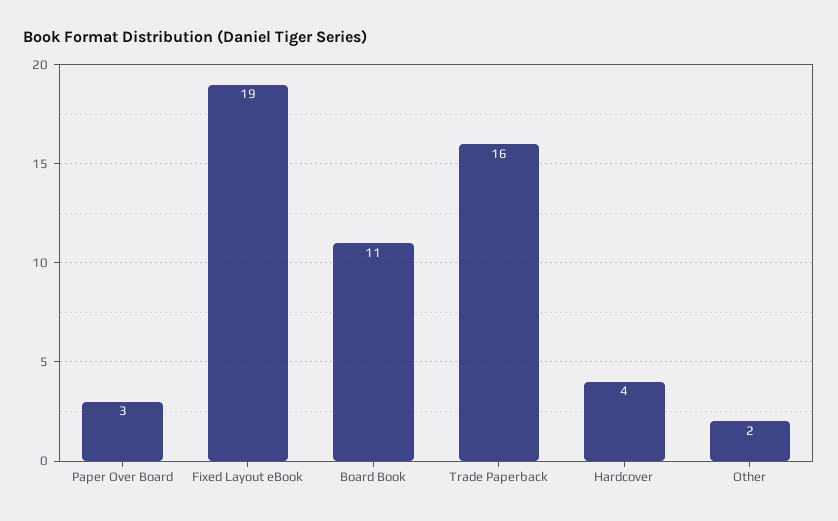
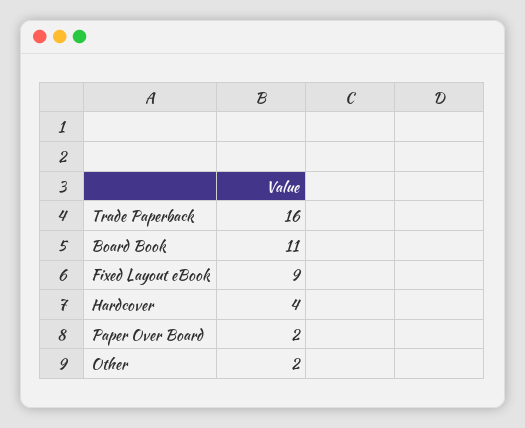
Paper Over Board: 3 -> 2
Fixed Layout eBook: 19 -> 9

